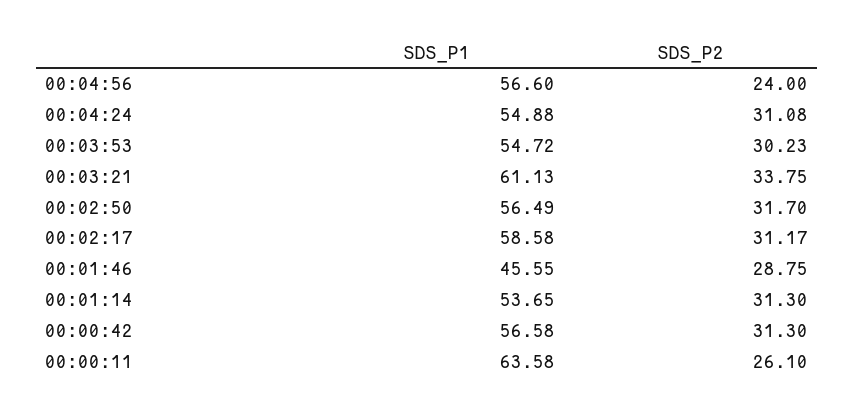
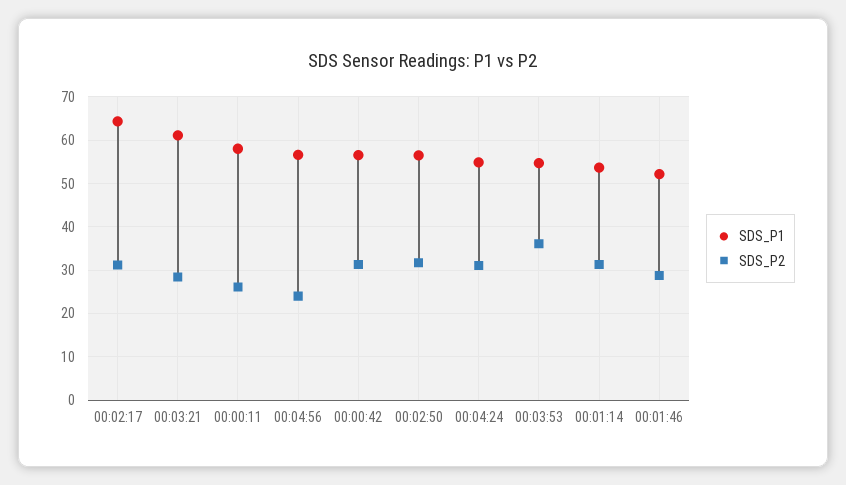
SDS_P2, 00:03:53: 30.23 -> 36
SDS_P2, 00:03:21: 33.75 -> 28
SDS_P1, 00:02:17: 58.58 -> 64
SDS_P1, 00:01:46: 45.55 -> 52
SDS_P1, 00:00:11: 63.58 -> 58

